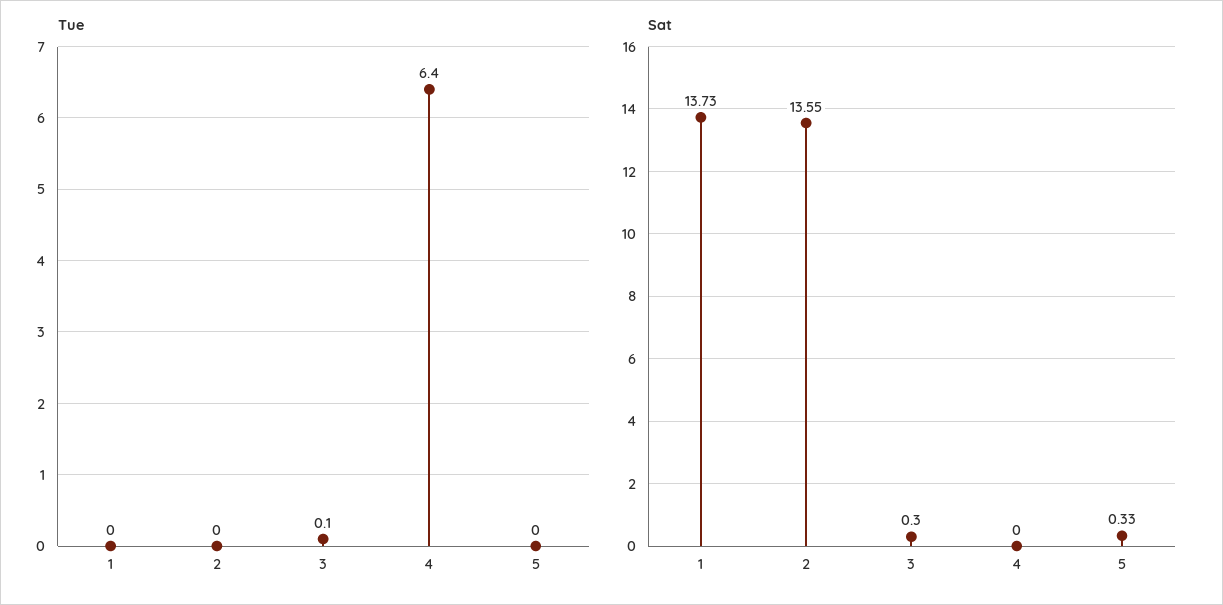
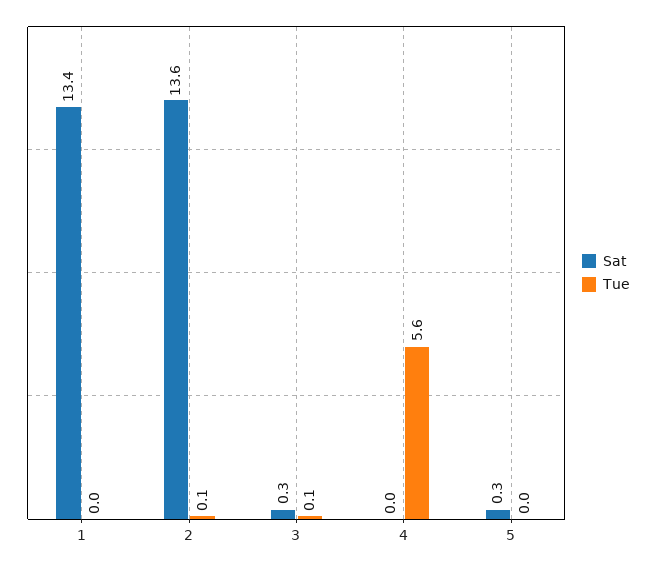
Tue, 2: 0 -> 0.1
Tue, 4: 6.4 -> 5.6
Sat, 1: 13.73 -> 13.4

